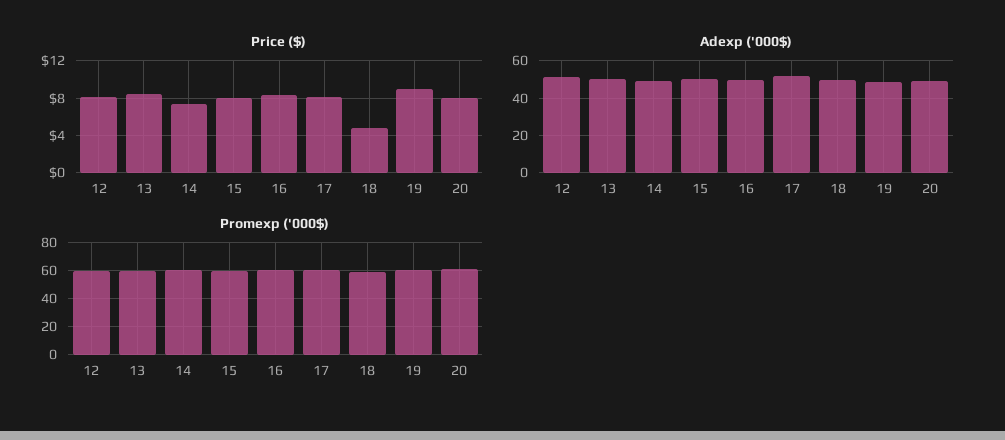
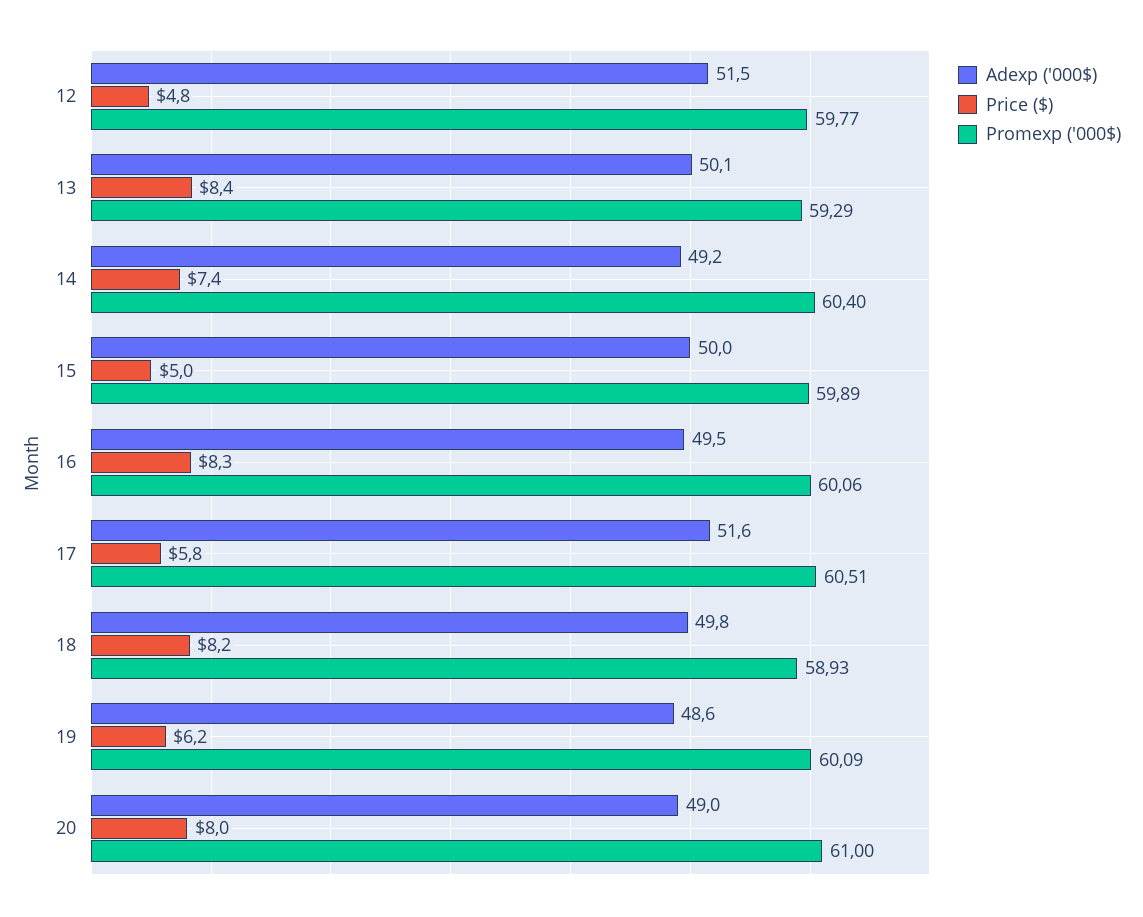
Price ($), 12: 8 -> 4.8
Price ($), 15: 8 -> 5
Price ($), 17: 8 -> 5.8
Price ($), 18: 5 -> 8.2
Price ($), 19: 9 -> 6.2

